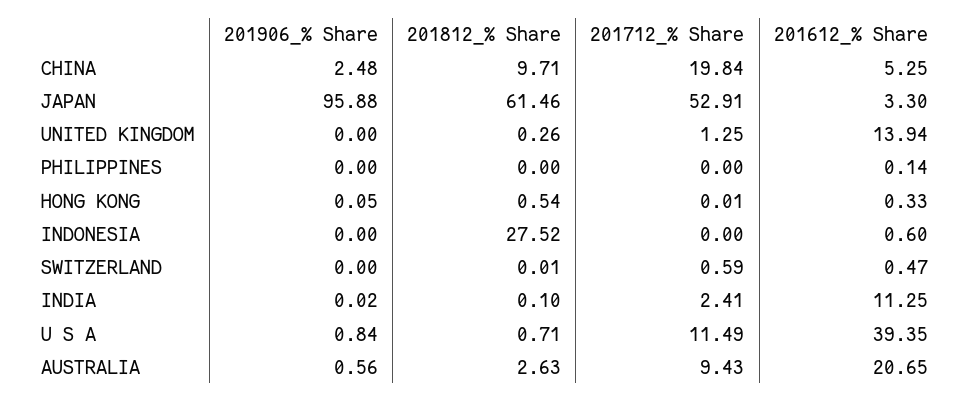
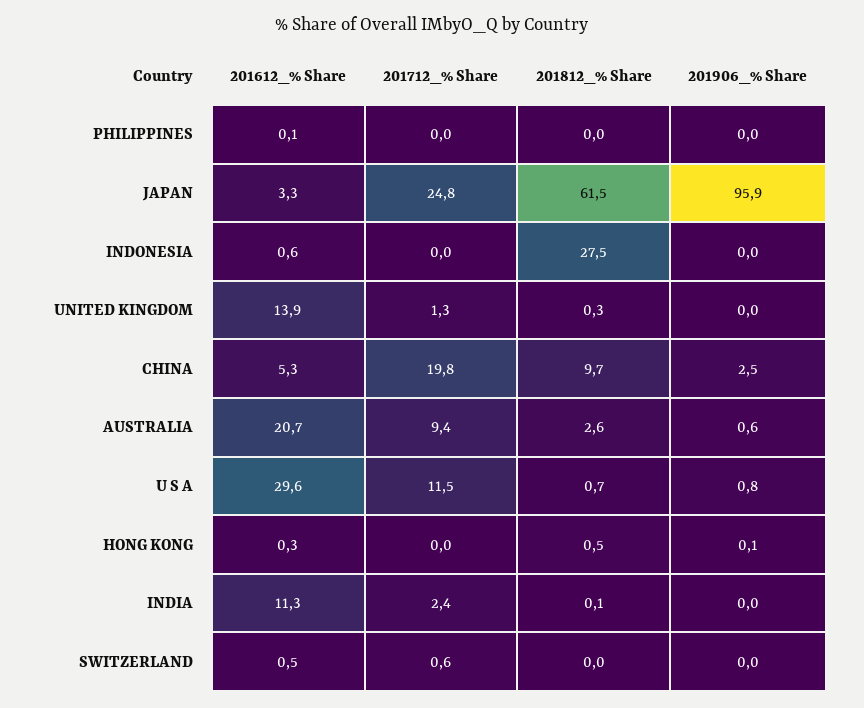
201712_% Share, JAPAN: 52.91 -> 24.8
201612_% Share, U S A: 39.35 -> 29.6

